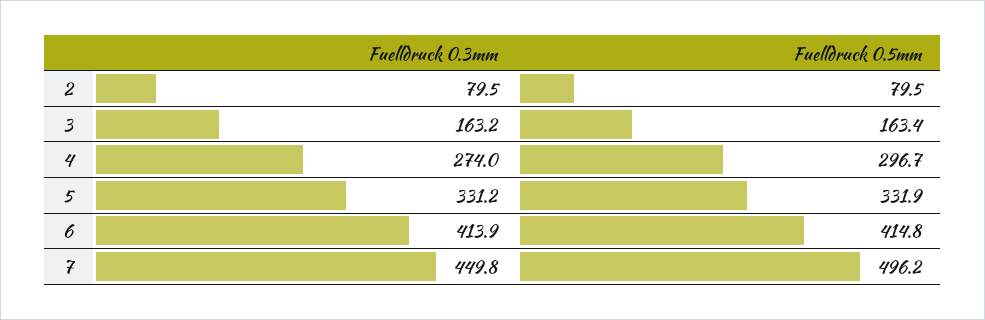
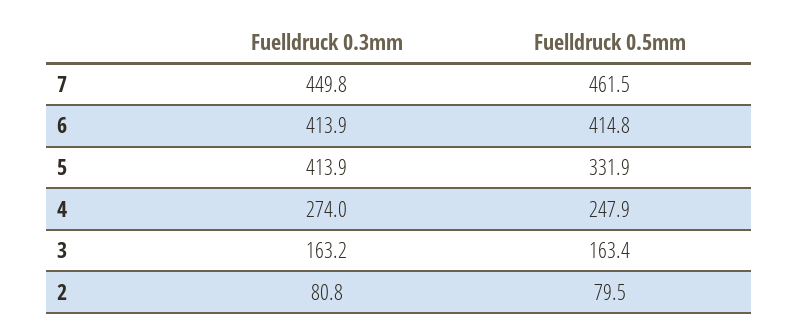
Fuelldruck 0.3mm, 2: 79.5 -> 80.8
Fuelldruck 0.5mm, 4: 296.7 -> 247.9
Fuelldruck 0.3mm, 5: 331.2 -> 413.9
Fuelldruck 0.5mm, 7: 496.2 -> 461.5

